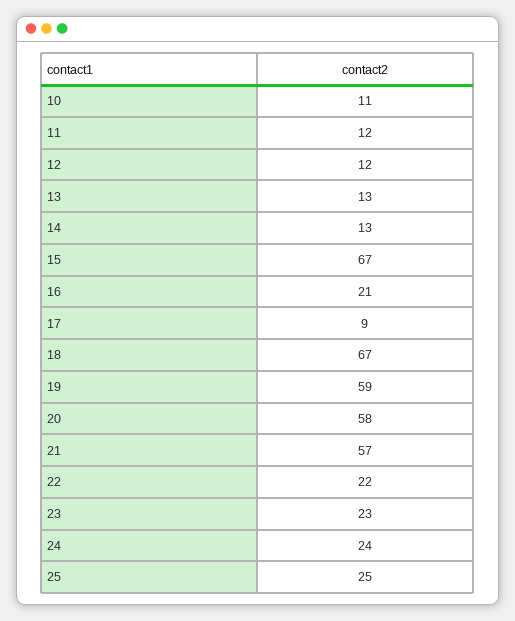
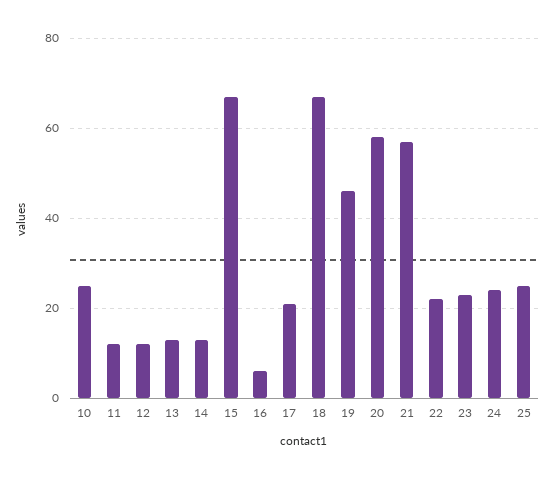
10: 11 -> 25
16: 21 -> 5
17: 9 -> 20
19: 59 -> 45

